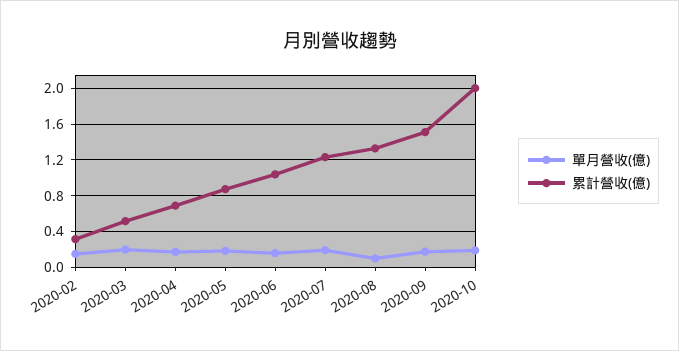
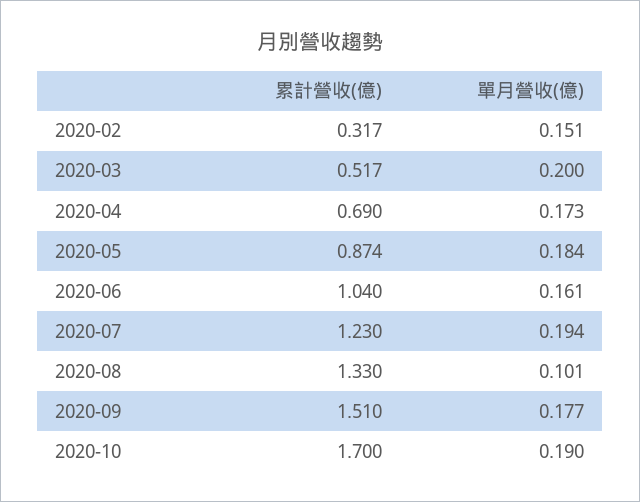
累計營收(億), 2020-10: 2 -> 1.7

